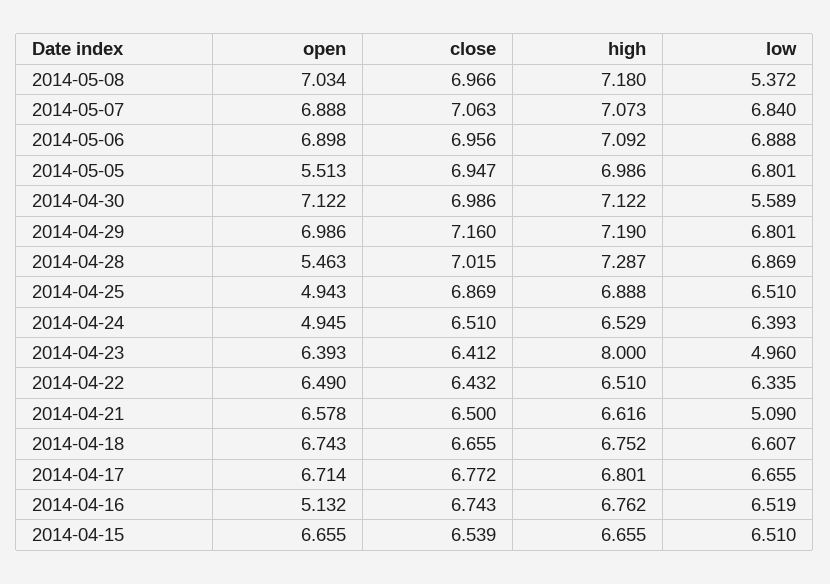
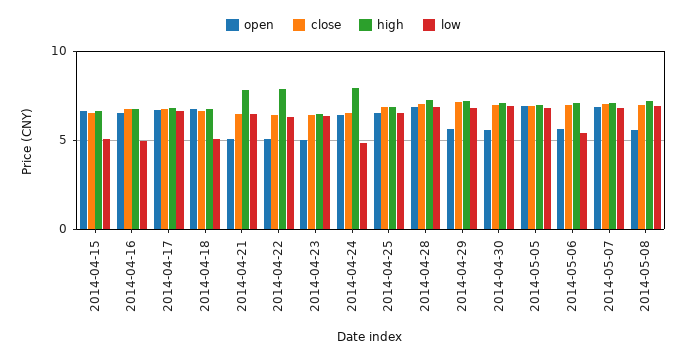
open, 2014-05-08: 7.034 -> 5.5
low, 2014-05-08: 5.372 -> 7
open, 2014-05-06: 6.898 -> 5.5
low, 2014-05-06: 6.888 -> 5.5
open, 2014-05-05: 5.513 -> 7
open, 2014-04-30: 7.122 -> 5.5
low, 2014-04-30: 5.589 -> 7
open, 2014-04-29: 6.986 -> 5.5
open, 2014-04-28: 5.463 -> 7
open, 2014-04-25: 4.943 -> 6.5
open, 2014-04-24: 4.945 -> 6.5
high, 2014-04-24: 6.529 -> 8
low, 2014-04-24: 6.393 -> 5
open, 2014-04-23: 6.393 -> 5
high, 2014-04-23: 8 -> 6.5
low, 2014-04-23: 4.96 -> 6.5
open, 2014-04-22: 6.49 -> 5
high, 2014-04-22: 6.51 -> 8
open, 2014-04-21: 6.578 -> 5
high, 2014-04-21: 6.616 -> 8
low, 2014-04-21: 5.09 -> 6.5
low, 2014-04-18: 6.607 -> 5
open, 2014-04-16: 5.132 -> 6.5
low, 2014-04-16: 6.519 -> 5
low, 2014-04-15: 6.51 -> 5

